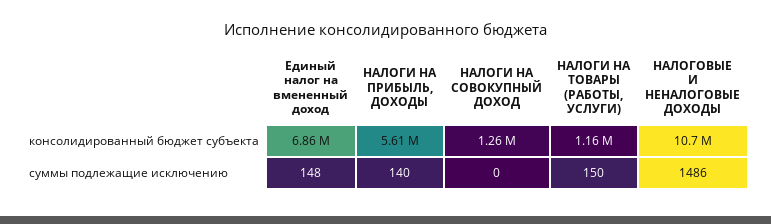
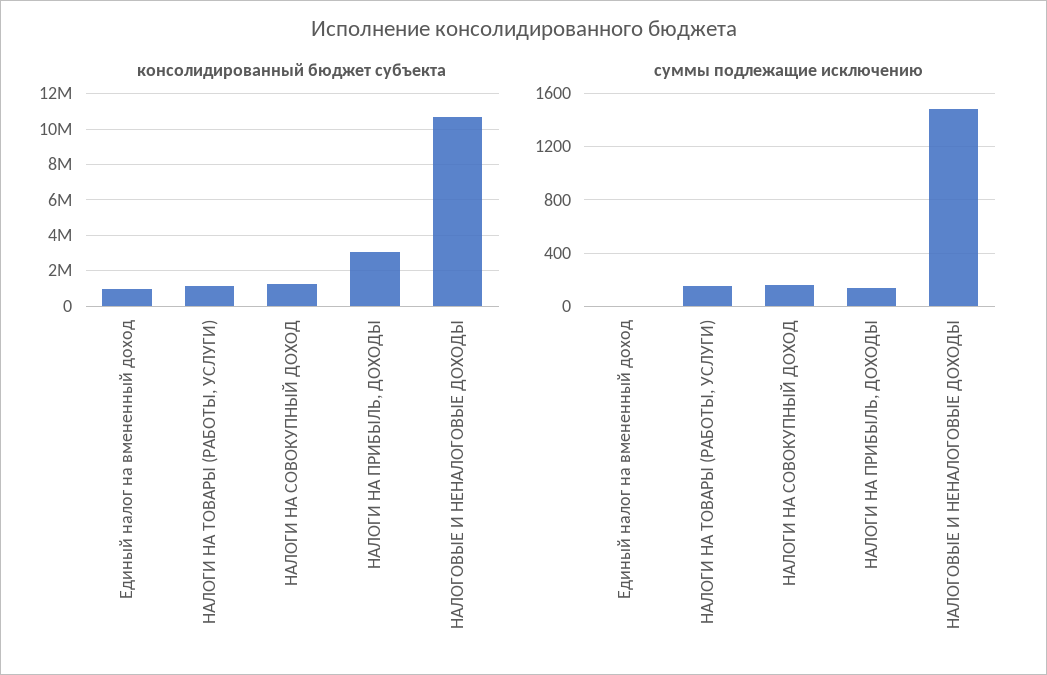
консолидированный бюджет субъекта, Единый налог на вмененный доход: 6860000 -> 1000000
консолидированный бюджет субъекта, НАЛОГИ НА ПРИБЫЛЬ, ДОХОДЫ: 5610000 -> 3000000
суммы подлежащие исключению, Единый налог на вмененный доход: 148 -> 0
суммы подлежащие исключению, НАЛОГИ НА СОВОКУПНЫЙ ДОХОД: 0 -> 150

